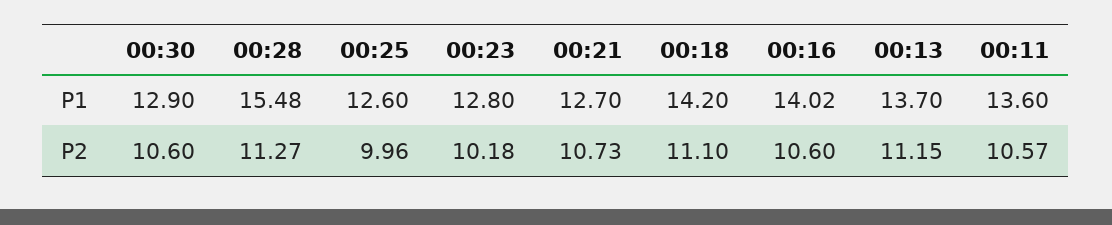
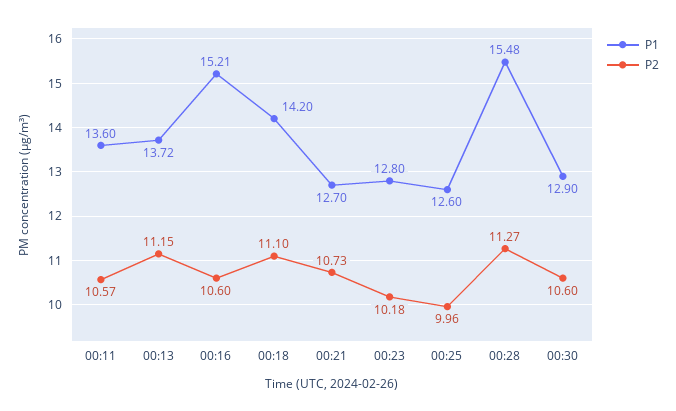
P1, 00:16: 14.02 -> 15.21
P1, 00:13: 13.7 -> 13.72

